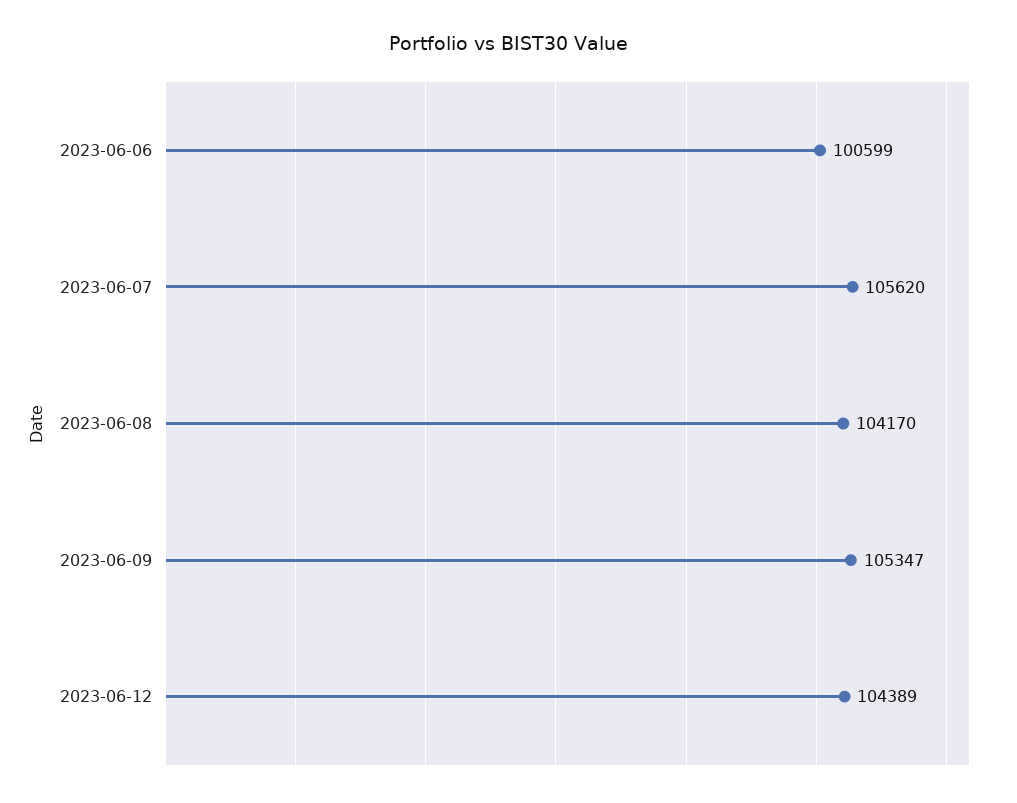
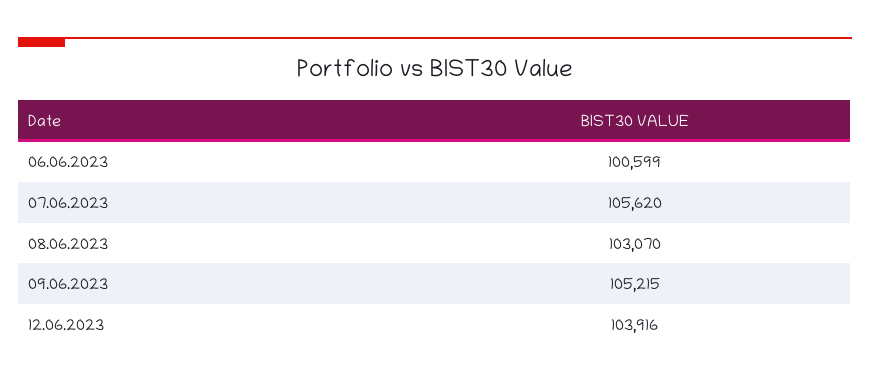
2023-06-08: 104170 -> 103070
2023-06-09: 105347 -> 105215
2023-06-12: 104389 -> 103916

